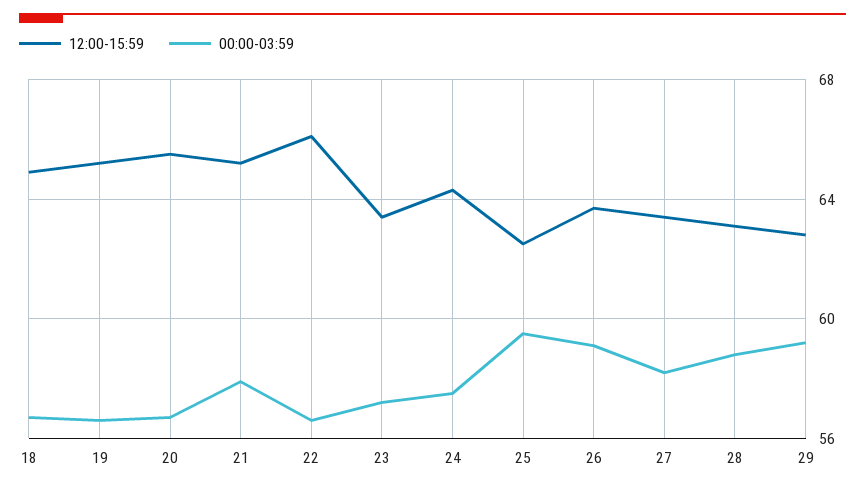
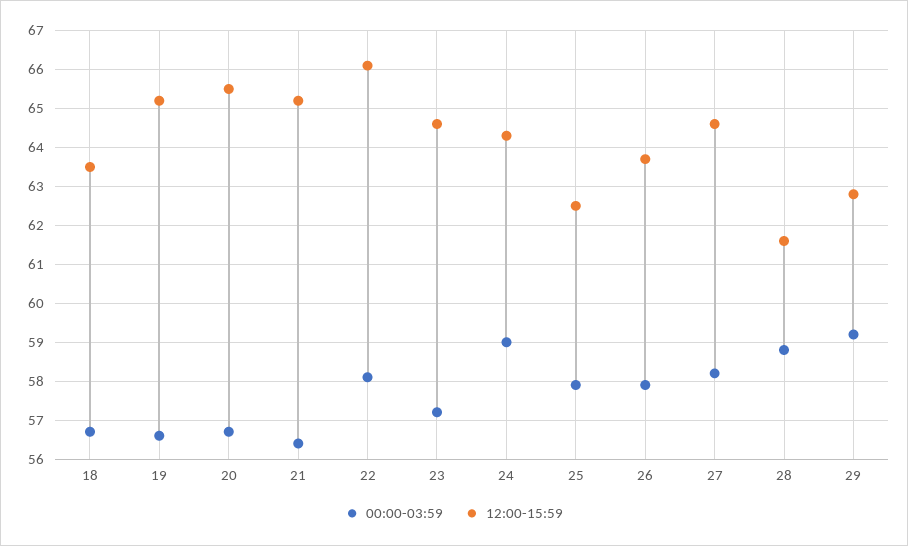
12:00-15:59, 18: 65 -> 63.5
00:00-03:59, 21: 58 -> 56.5
00:00-03:59, 22: 56.5 -> 58
12:00-15:59, 23: 63.5 -> 64.5
00:00-03:59, 24: 57.5 -> 59
00:00-03:59, 25: 59.5 -> 58
00:00-03:59, 26: 59 -> 58
12:00-15:59, 27: 63.5 -> 64.5
12:00-15:59, 28: 63 -> 61.5

